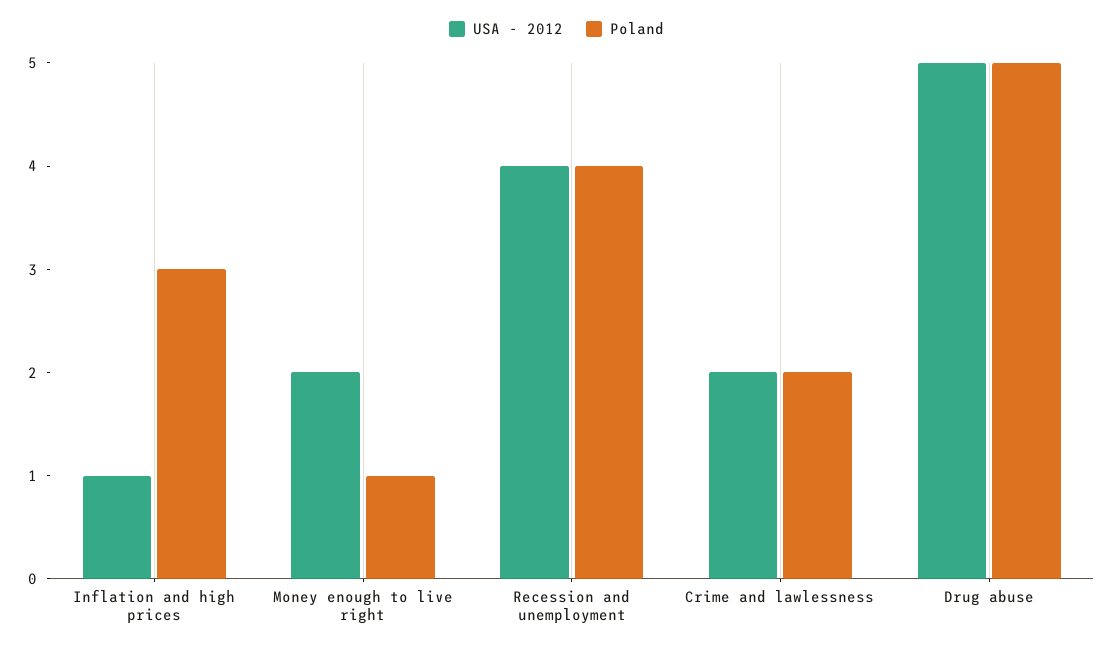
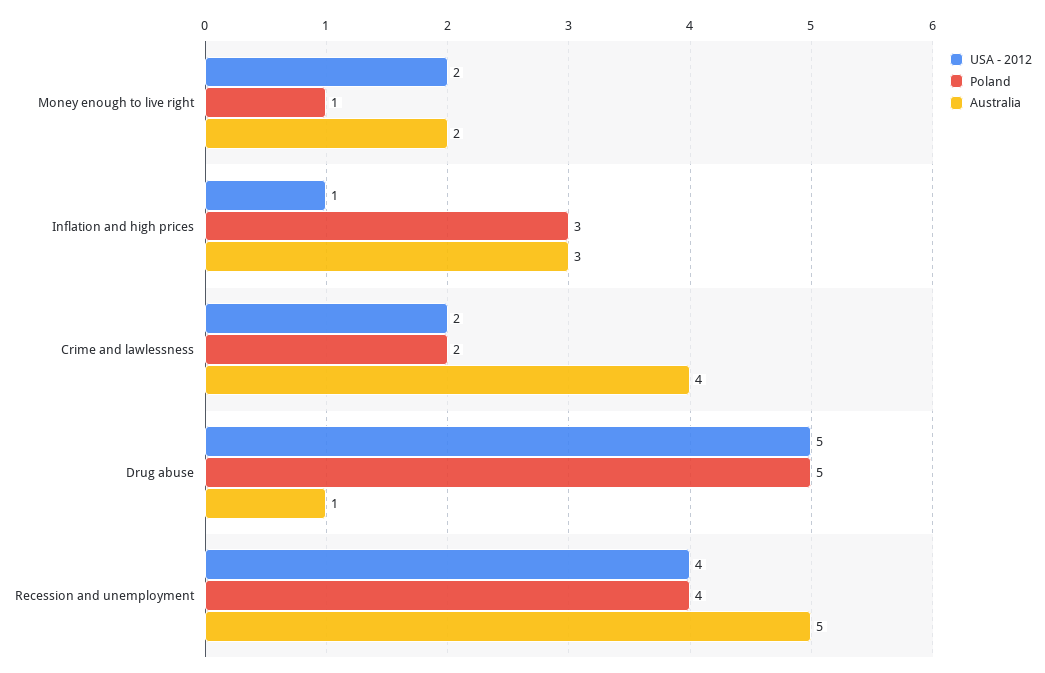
Australia, Money enough to live right: none -> 2
Australia, Inflation and high prices: none -> 3
Australia, Crime and lawlessness: none -> 4
Australia, Drug abuse: none -> 1
Australia, Recession and unemployment: none -> 5

